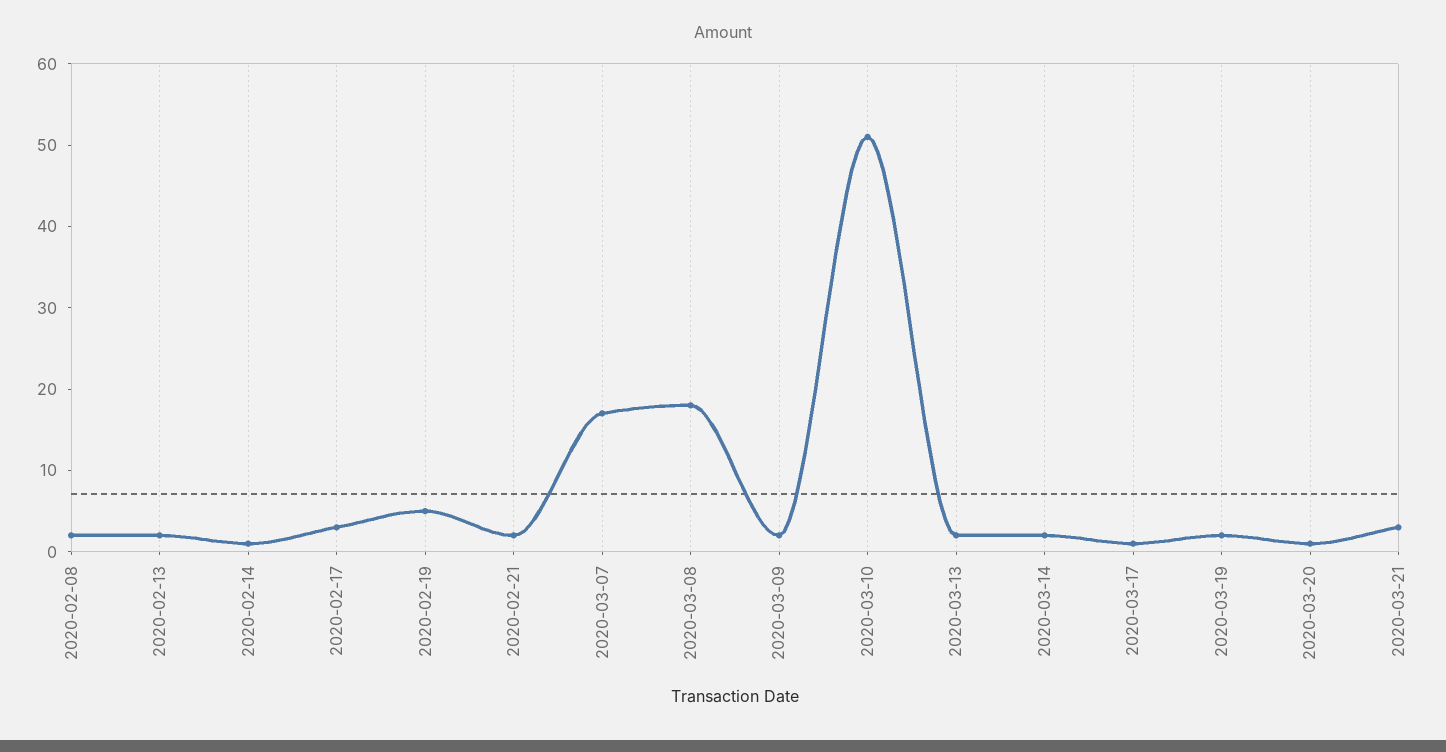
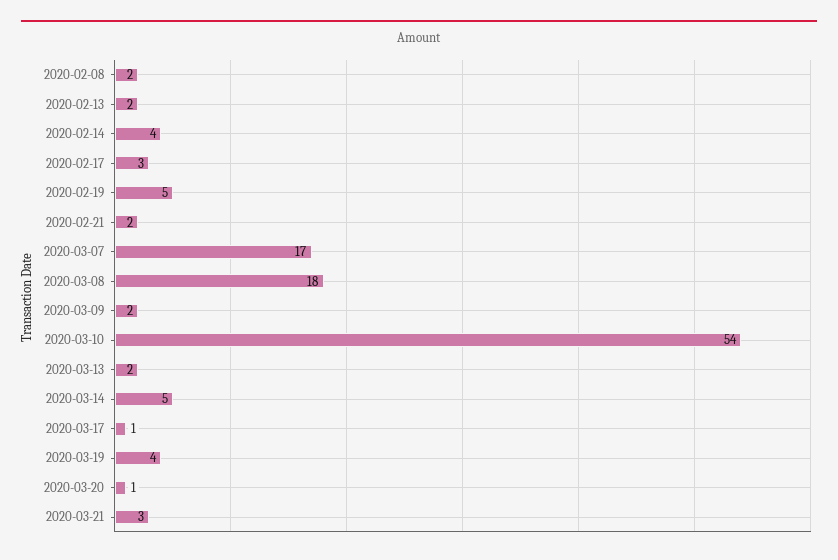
2020-02-14: 1 -> 4
2020-03-10: 51 -> 54
2020-03-14: 2 -> 5
2020-03-19: 2 -> 4

